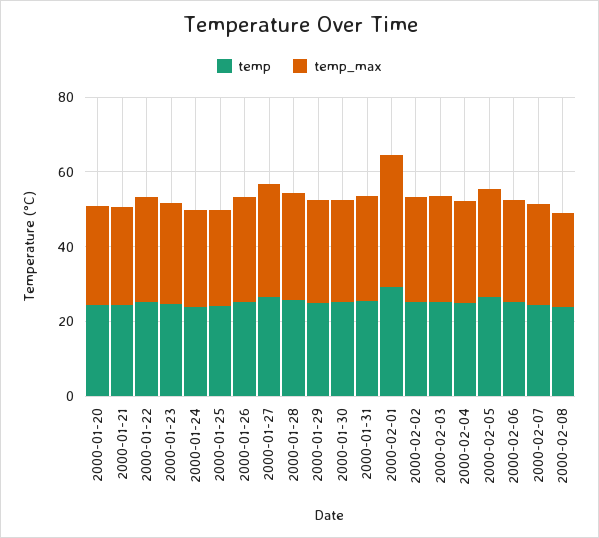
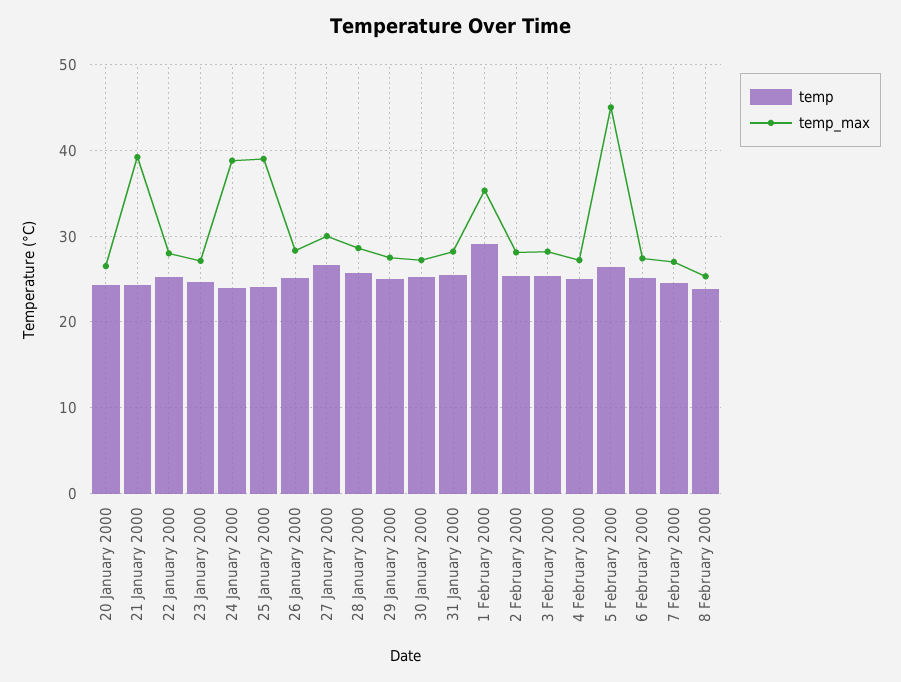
temp_max, 2000-01-21: 25 -> 39
temp_max, 2000-01-24: 25 -> 39
temp_max, 2000-01-25: 25 -> 39
temp_max, 2000-02-05: 30 -> 45

